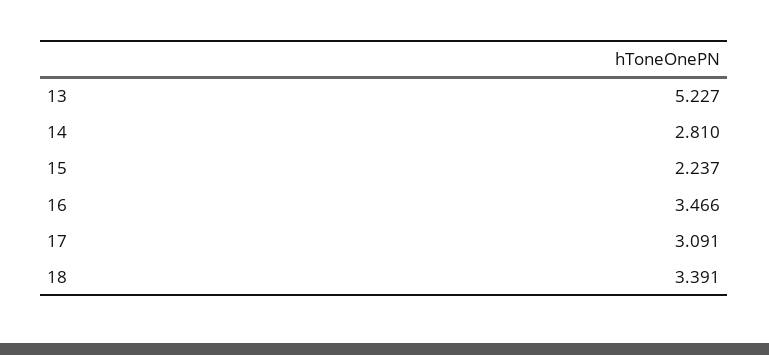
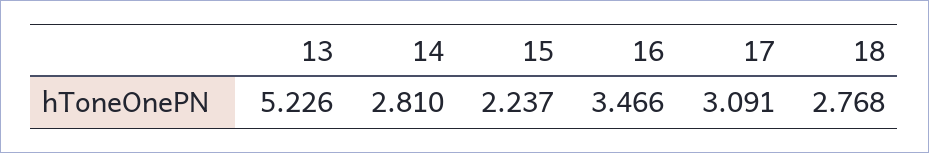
13: 5.227 -> 5.226
18: 3.391 -> 2.768

